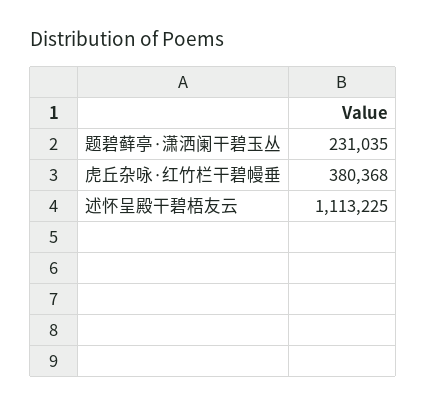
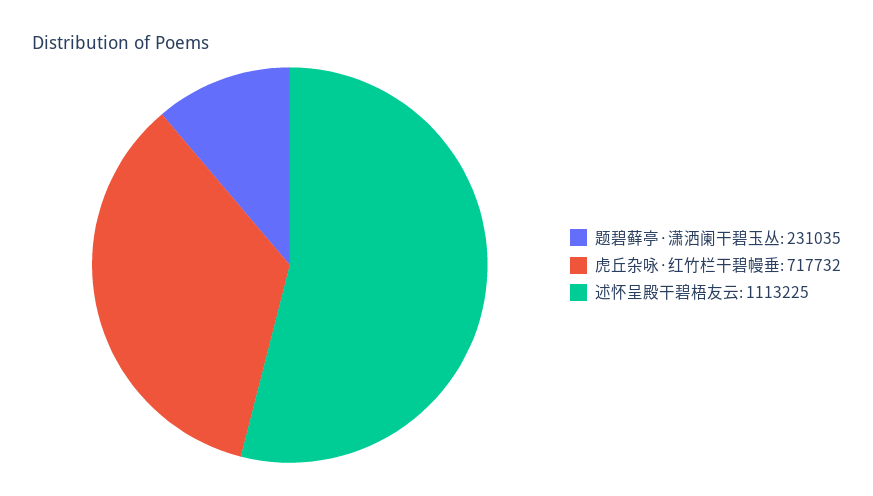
虎丘杂咏·红竹栏干碧幔垂: 380368 -> 717732

